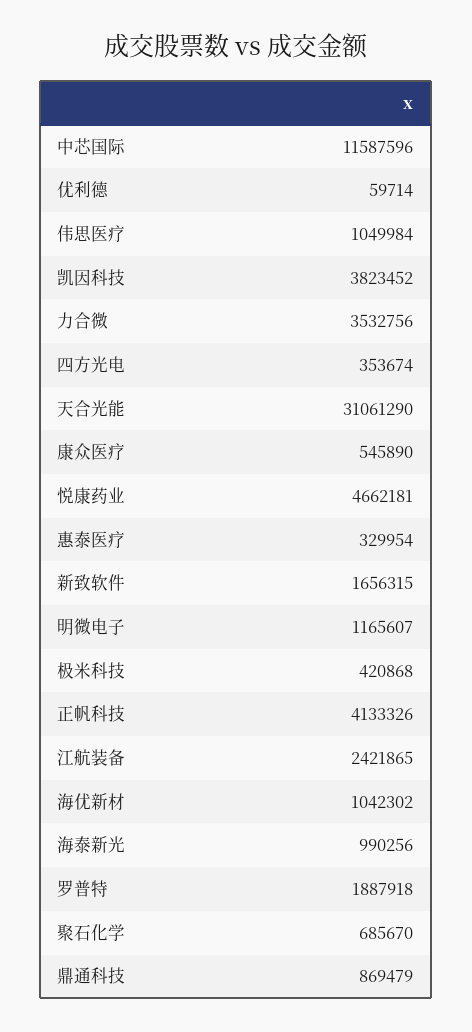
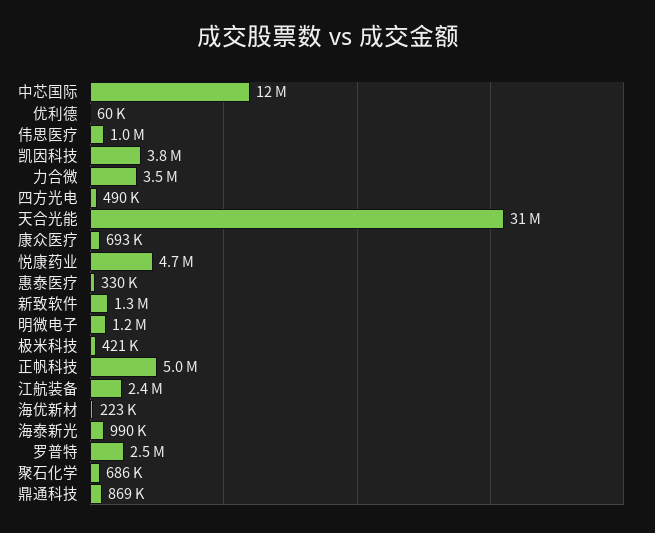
四方光电: 353674 -> 490000
康众医疗: 545890 -> 693000
新致软件: 1656315 -> 1300000
正帆科技: 4133326 -> 5000000
海优新材: 1042302 -> 223000
罗普特: 1887918 -> 2500000

